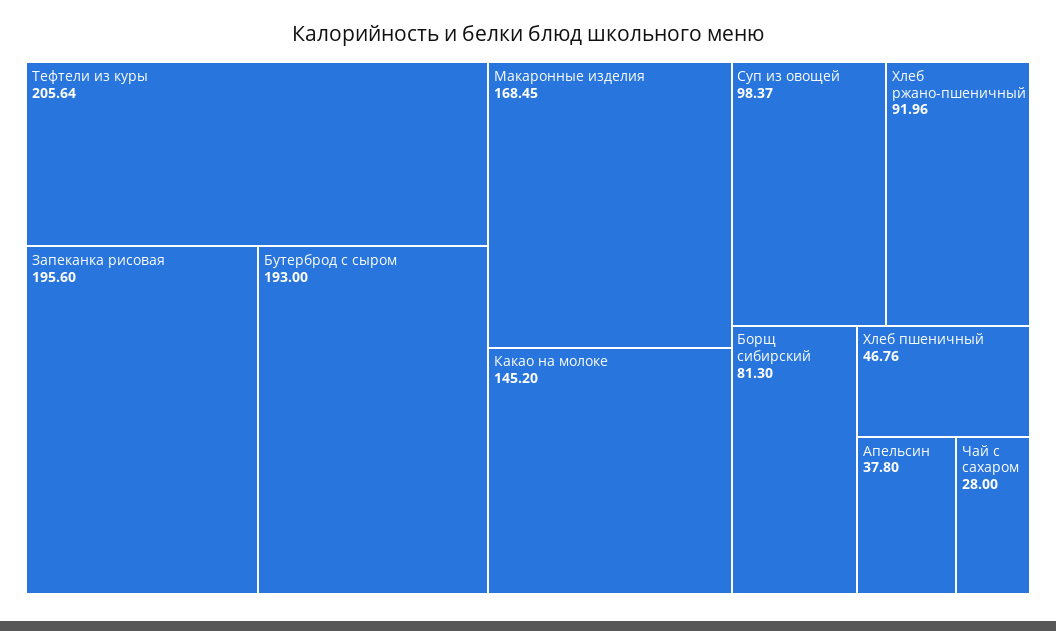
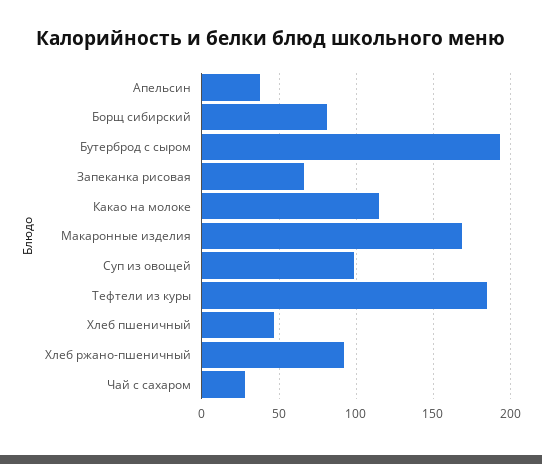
Тефтели из куры: 205.64 -> 185
Запеканка рисовая: 195.6 -> 65
Какао на молоке: 145.2 -> 115

